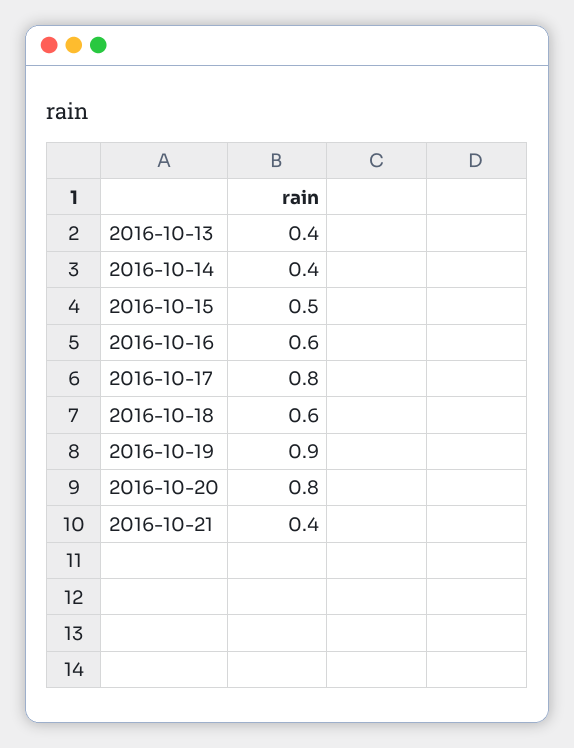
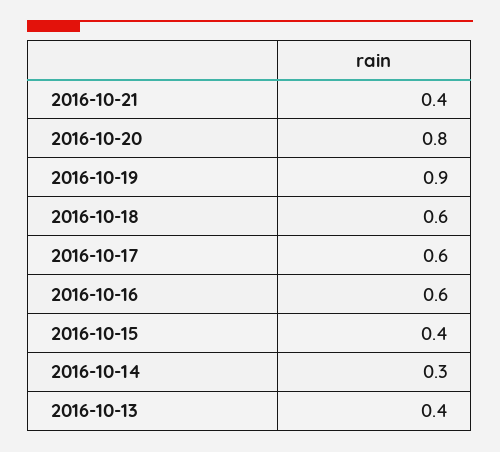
2016-10-14: 0.4 -> 0.3
2016-10-15: 0.5 -> 0.4
2016-10-17: 0.8 -> 0.6

